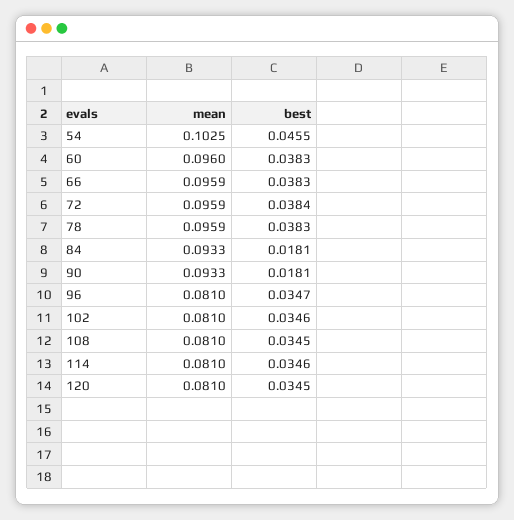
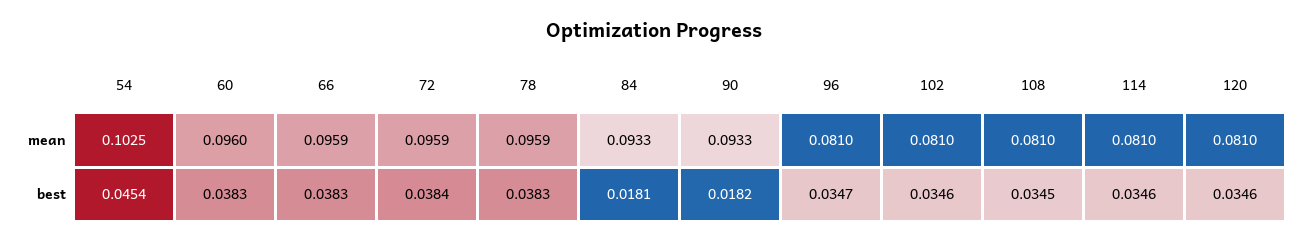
best, 54: 0.0455 -> 0.0454
best, 90: 0.0181 -> 0.0182
best, 120: 0.0345 -> 0.0346

